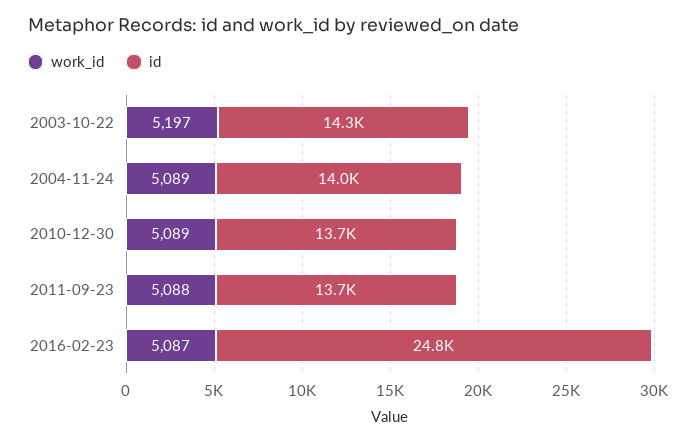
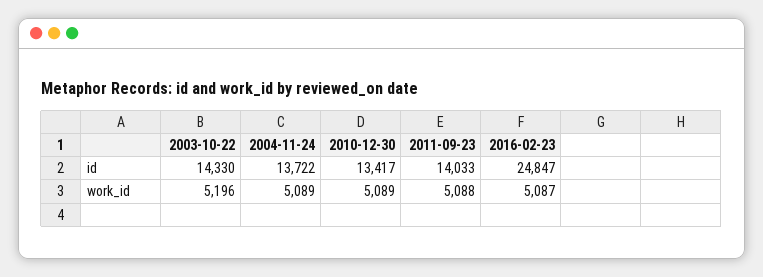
work_id, 2003-10-22: 5197 -> 5196
id, 2004-11-24: 14000 -> 13722
id, 2010-12-30: 13700 -> 13417
id, 2011-09-23: 13700 -> 14033

